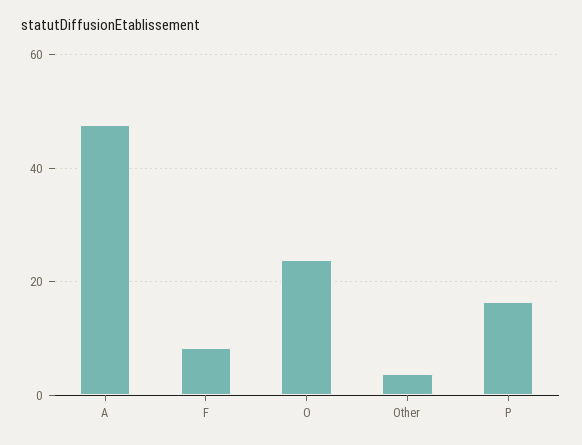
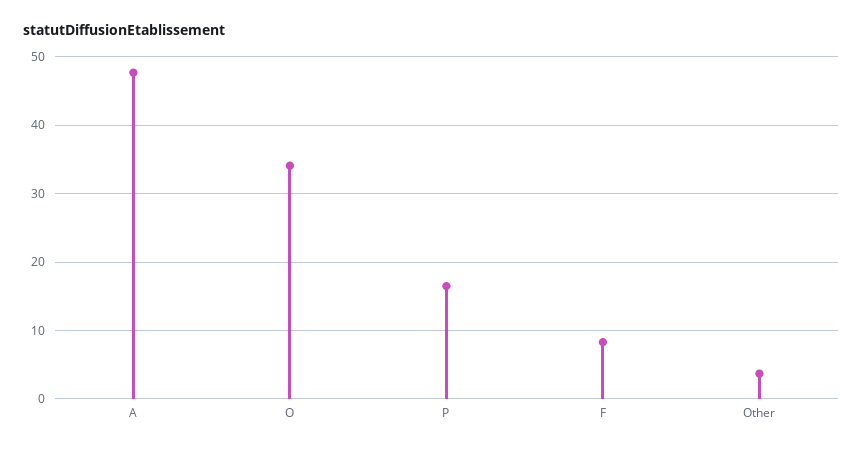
O: 24 -> 34

